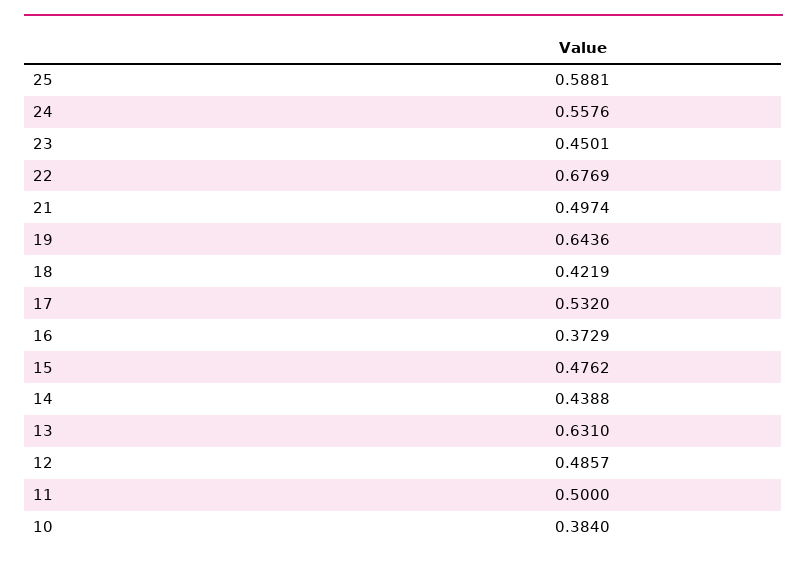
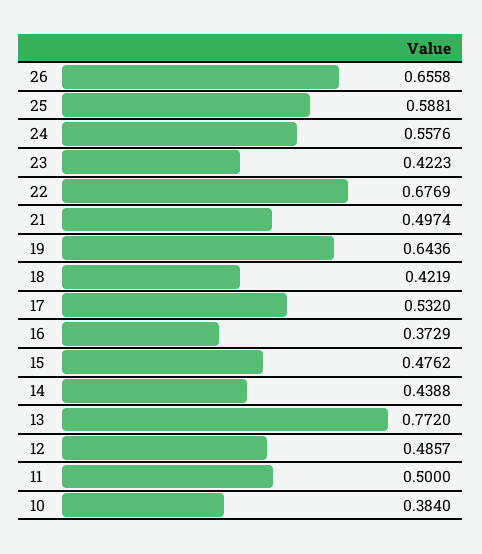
23: 0.4501 -> 0.4223
13: 0.631 -> 0.772
26: none -> 0.6558

